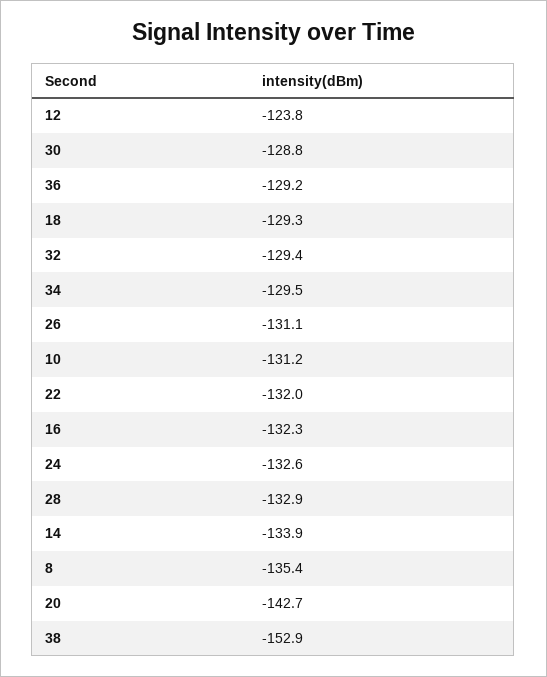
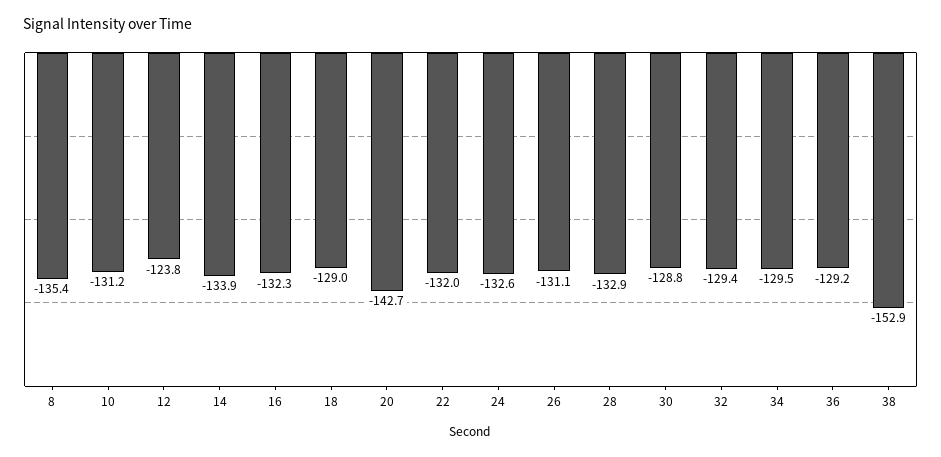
18: -129.3 -> -129

